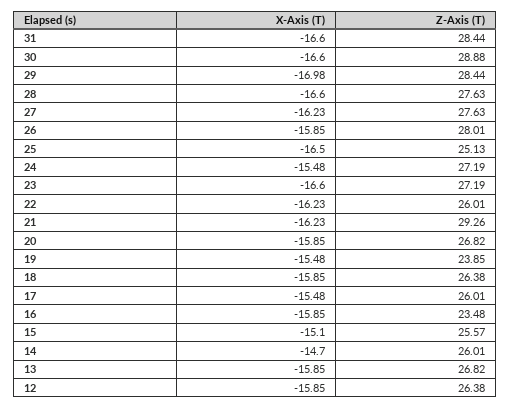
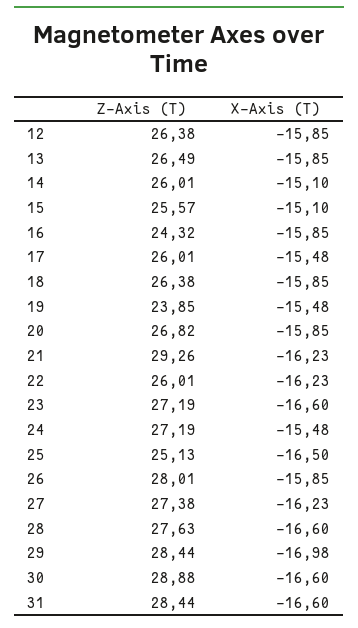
Z-Axis (T), 27: 27.63 -> 27.38
Z-Axis (T), 16: 23.48 -> 24.32
X-Axis (T), 14: -14.7 -> -15.1
Z-Axis (T), 13: 26.82 -> 26.49

